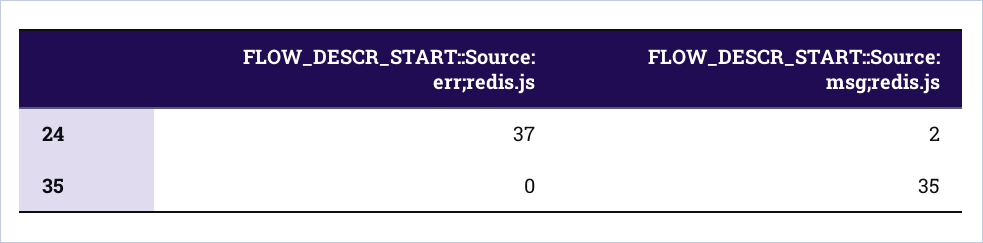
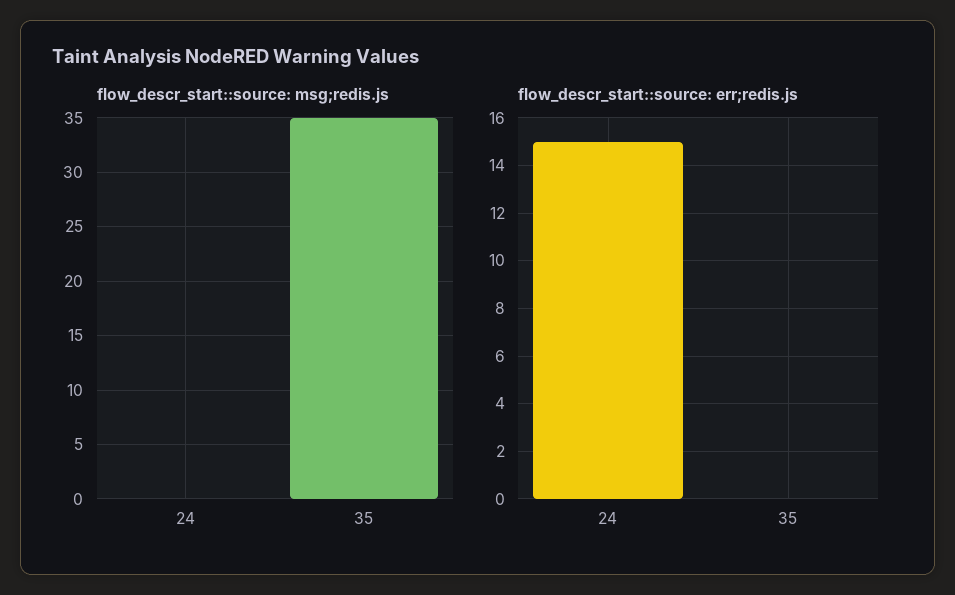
FLOW_DESCR_START::Source: err;redis.js, 24: 37 -> 15
FLOW_DESCR_START::Source: msg;redis.js, 24: 2 -> 0

